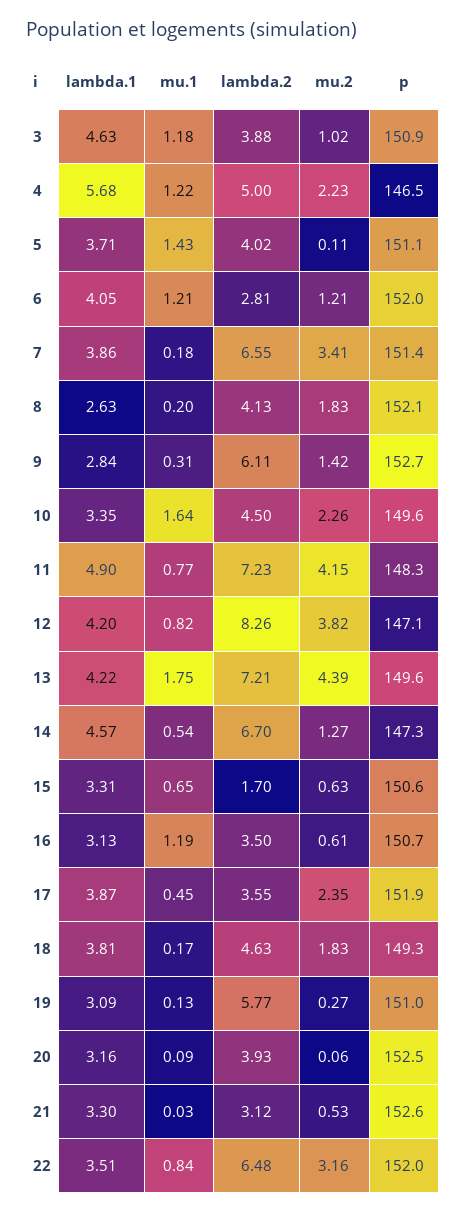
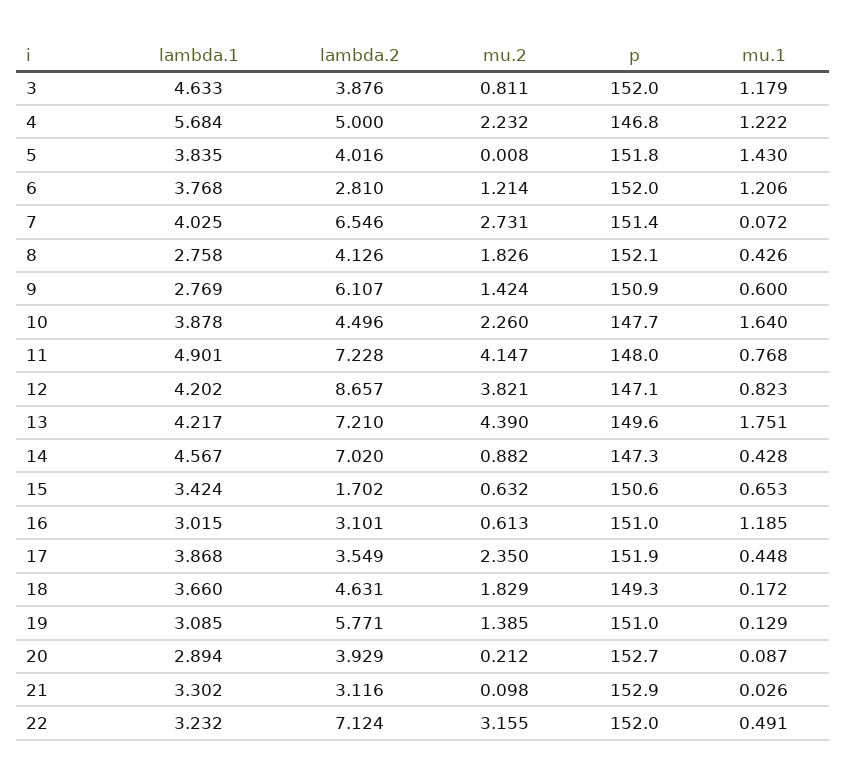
mu.2, 3: 1.02 -> 0.811
p, 3: 150.9 -> 152
p, 4: 146.5 -> 146.8
lambda.1, 5: 3.71 -> 3.835
mu.2, 5: 0.11 -> 0.008
p, 5: 151.1 -> 151.8
lambda.1, 6: 4.05 -> 3.768
lambda.1, 7: 3.86 -> 4.025
mu.1, 7: 0.18 -> 0.072
mu.2, 7: 3.41 -> 2.731
lambda.1, 8: 2.63 -> 2.758
mu.1, 8: 0.2 -> 0.426
lambda.1, 9: 2.84 -> 2.769
mu.1, 9: 0.31 -> 0.6
p, 9: 152.7 -> 150.9
lambda.1, 10: 3.35 -> 3.878
p, 10: 149.6 -> 147.7
p, 11: 148.3 -> 148
lambda.2, 12: 8.26 -> 8.657
mu.1, 14: 0.54 -> 0.428
lambda.2, 14: 6.7 -> 7.02
mu.2, 14: 1.27 -> 0.882
lambda.1, 15: 3.31 -> 3.424
lambda.1, 16: 3.13 -> 3.015
lambda.2, 16: 3.5 -> 3.101
p, 16: 150.7 -> 151
lambda.1, 18: 3.81 -> 3.66
mu.2, 19: 0.27 -> 1.385
lambda.1, 20: 3.16 -> 2.894
mu.2, 20: 0.06 -> 0.212
p, 20: 152.5 -> 152.7
mu.2, 21: 0.53 -> 0.098
p, 21: 152.6 -> 152.9
lambda.1, 22: 3.51 -> 3.232
mu.1, 22: 0.84 -> 0.491
lambda.2, 22: 6.48 -> 7.124

